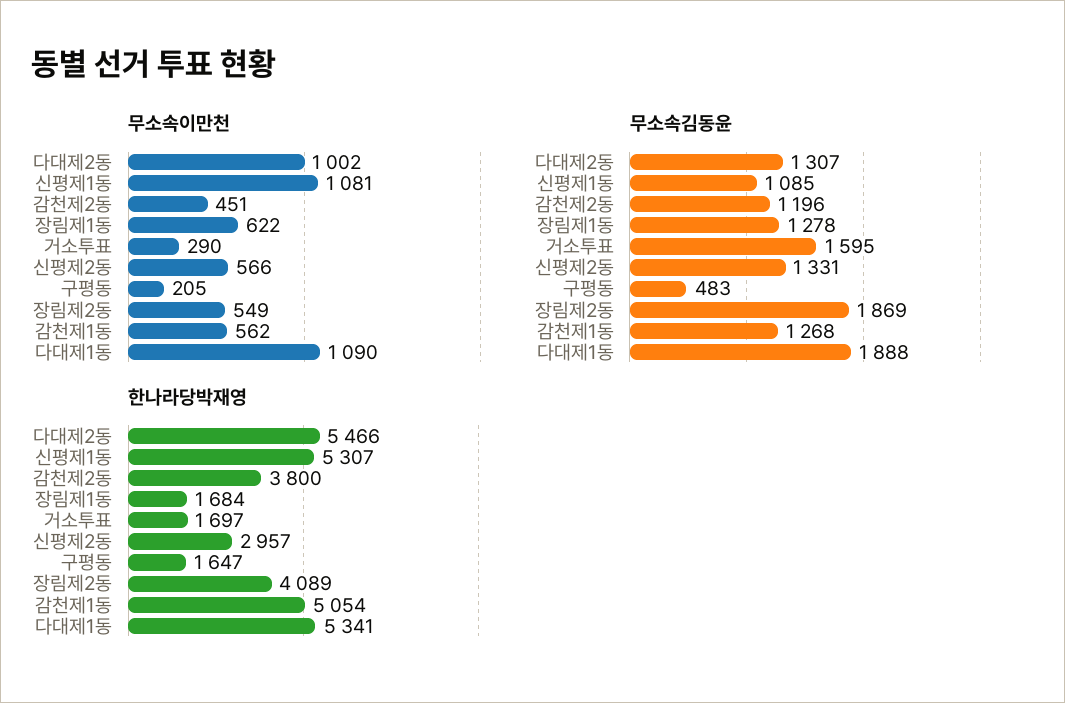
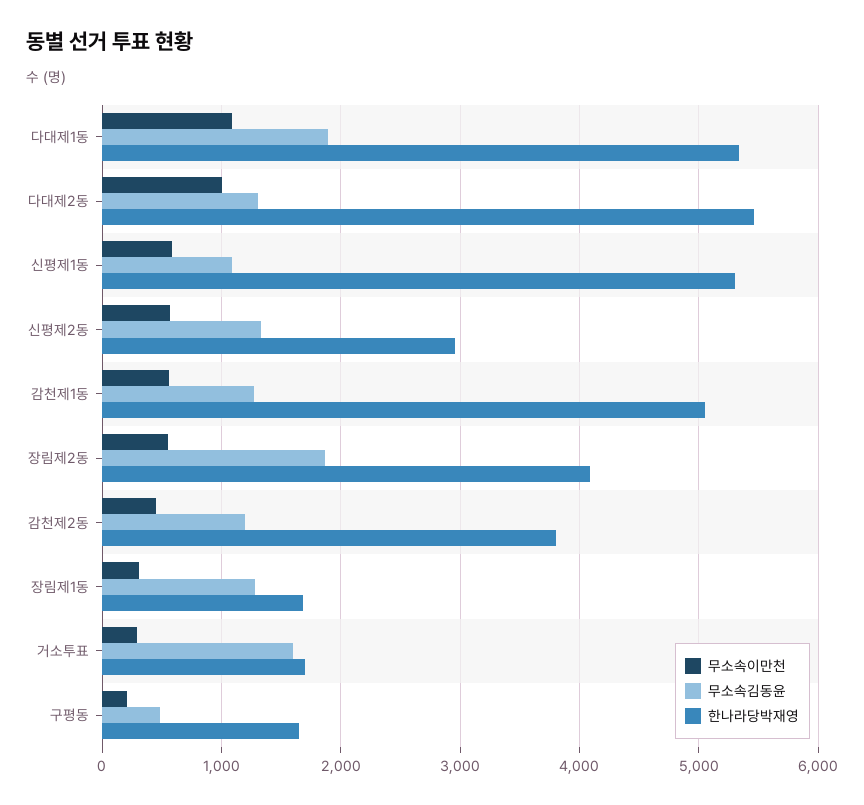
무소속이만천, 신평제1동: 1081 -> 600
무소속이만천, 장림제1동: 622 -> 300

